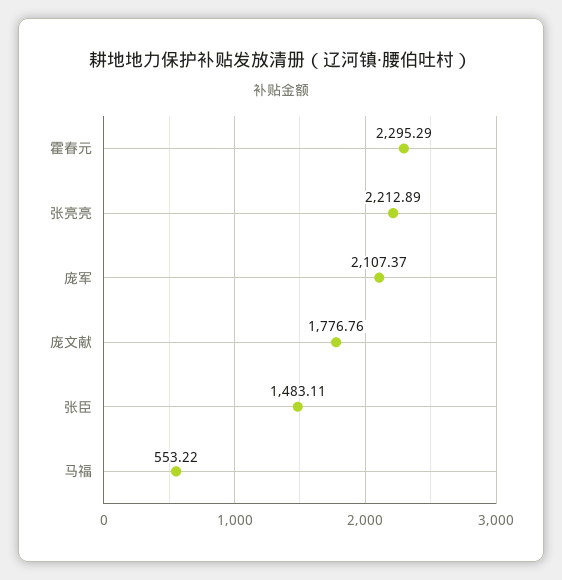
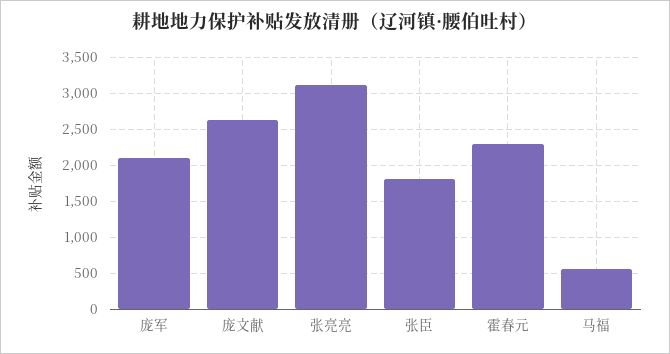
张亮亮: 2212.89 -> 3100
庞文献: 1776.76 -> 2600
张臣: 1483.11 -> 1800

